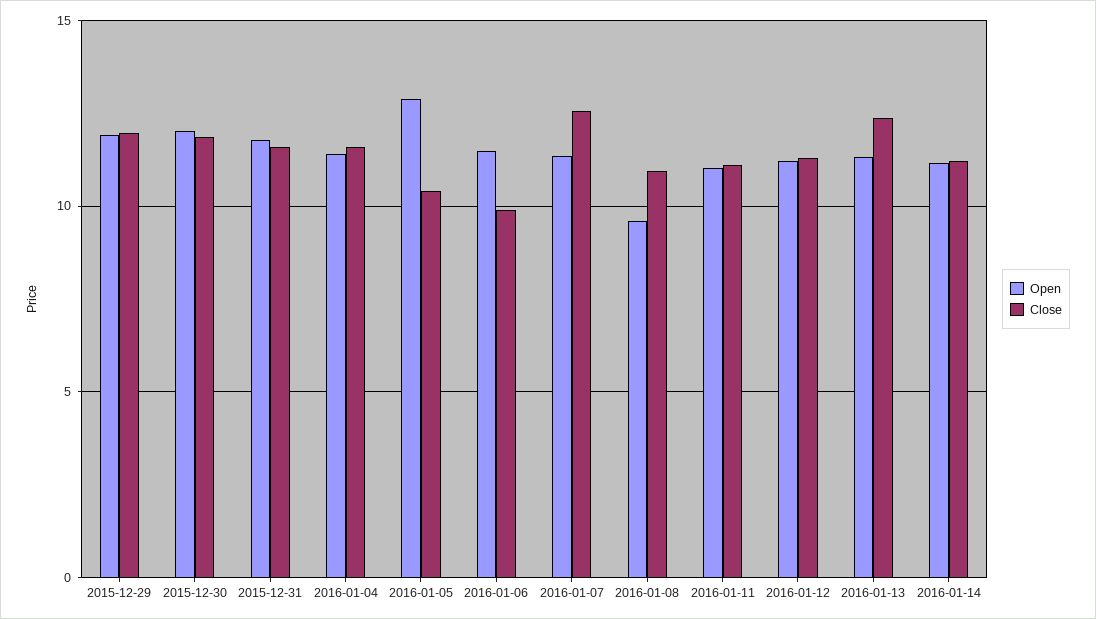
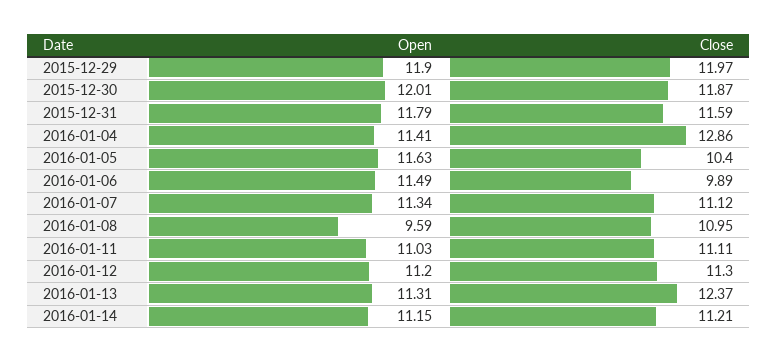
Close, 2016-01-04: 11.5 -> 12.86
Open, 2016-01-05: 13 -> 11.63
Close, 2016-01-07: 12.5 -> 11.12

